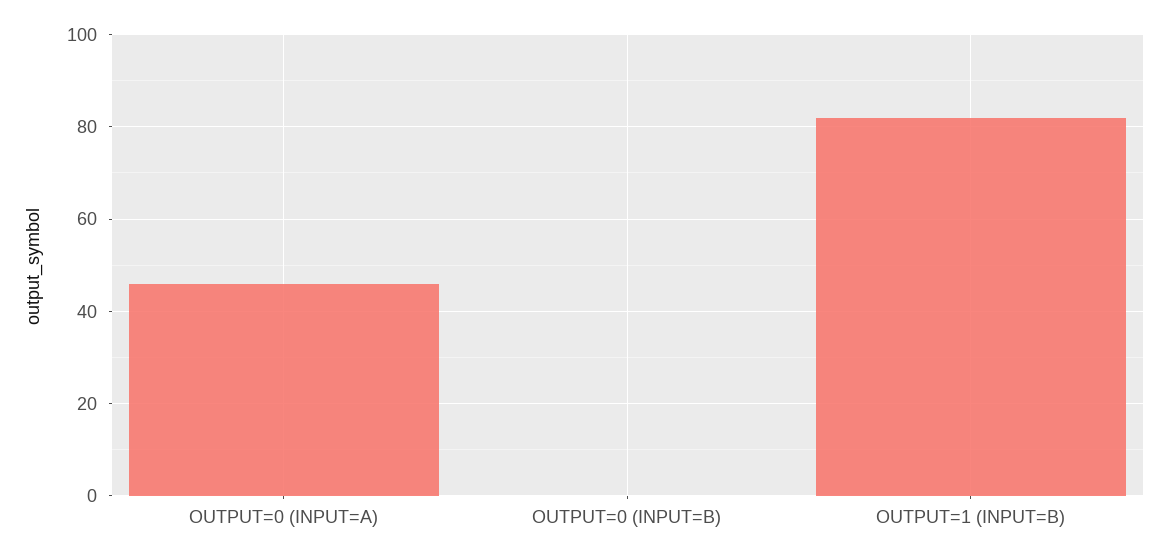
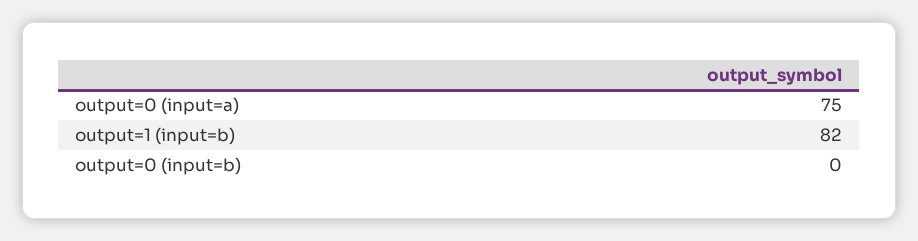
OUTPUT=0 (INPUT=A): 45 -> 75

